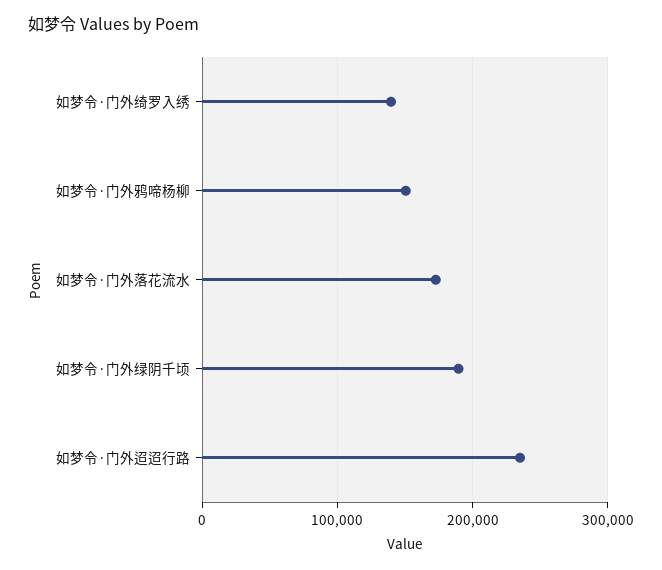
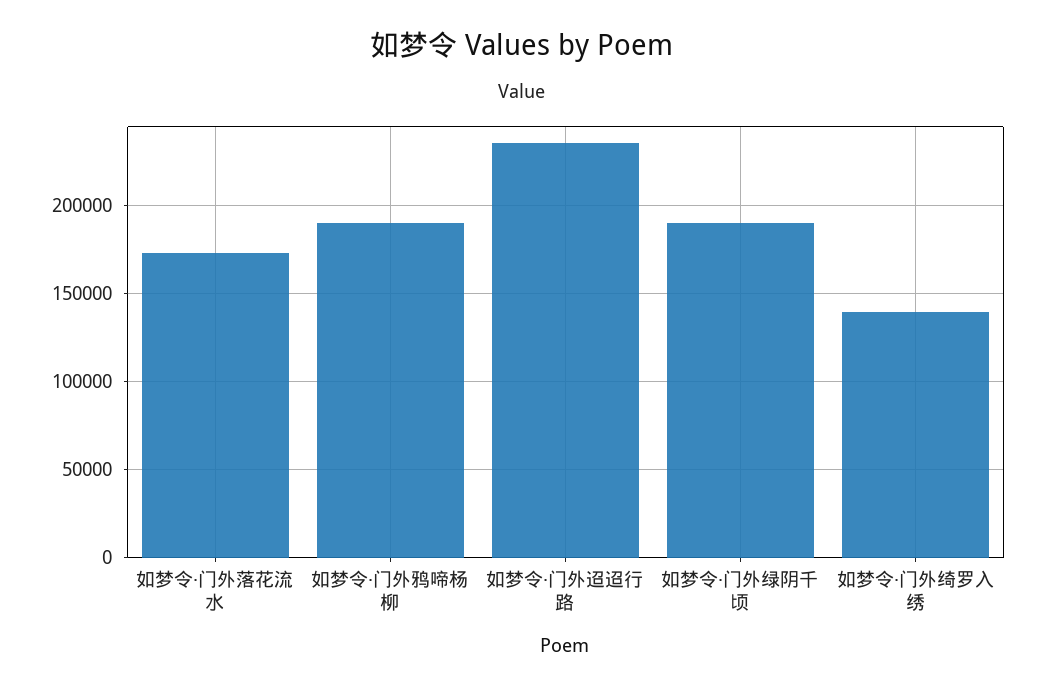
如梦令·门外鸦啼杨柳: 150000 -> 190000

